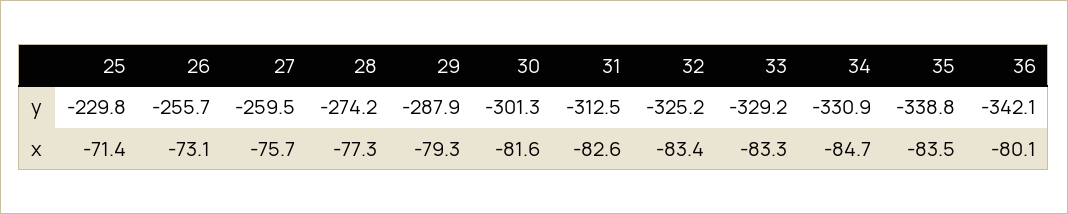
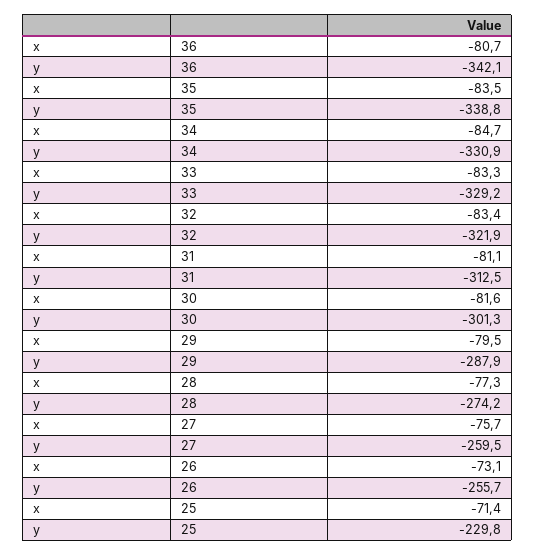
32, y: -325.2 -> -321.9
29, x: -79.3 -> -79.5
31, x: -82.6 -> -81.1
36, x: -80.1 -> -80.7

